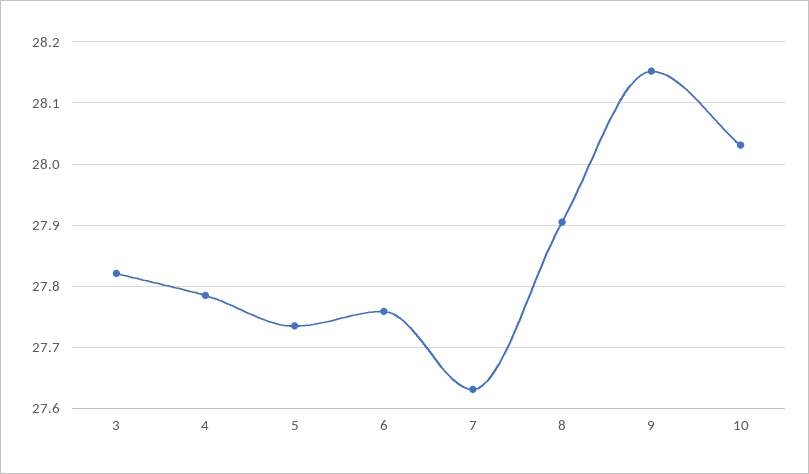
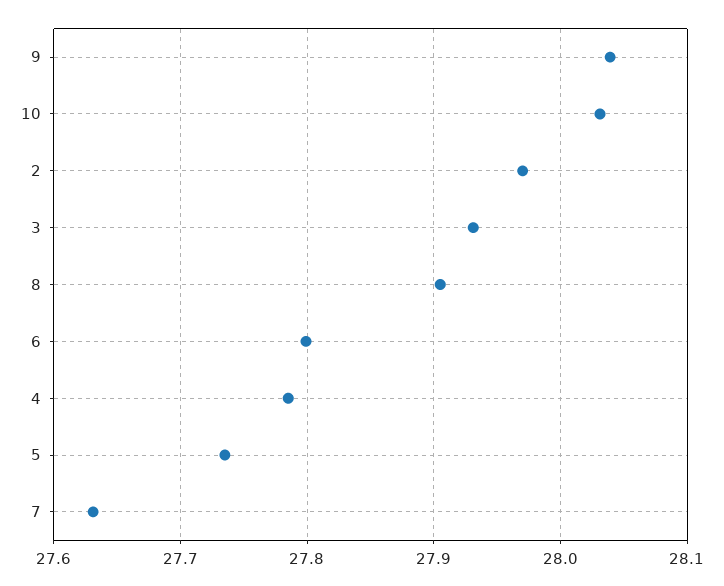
3: 27.82 -> 27.93
6: 27.76 -> 27.8
9: 28.15 -> 28.04
2: none -> 27.97

